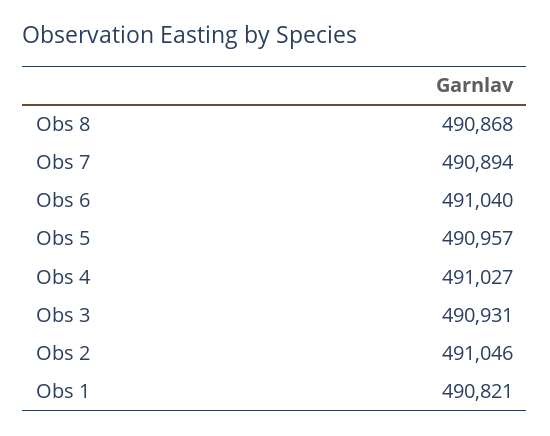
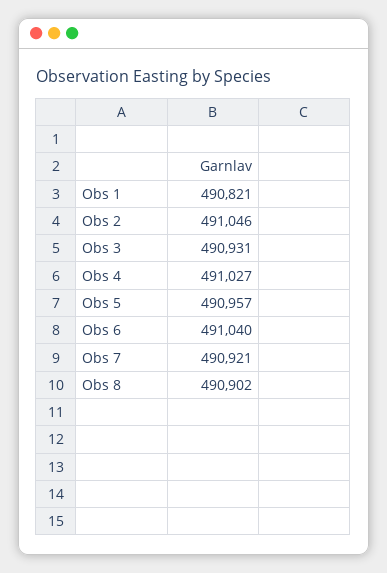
Obs 8: 490868 -> 490902
Obs 7: 490894 -> 490921

